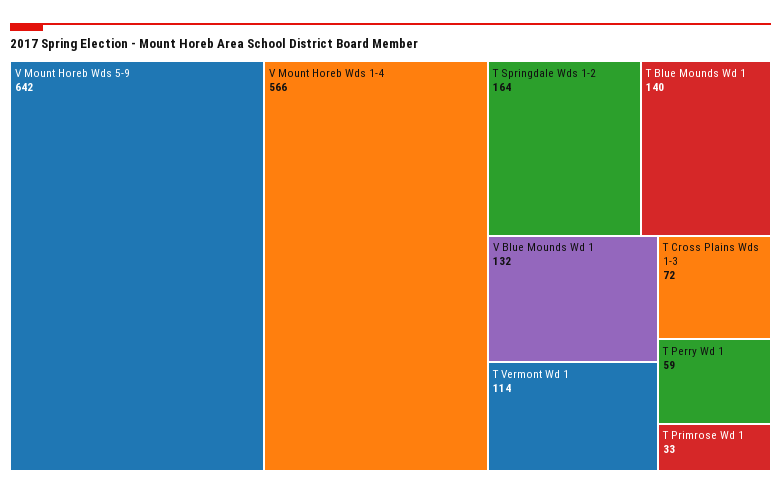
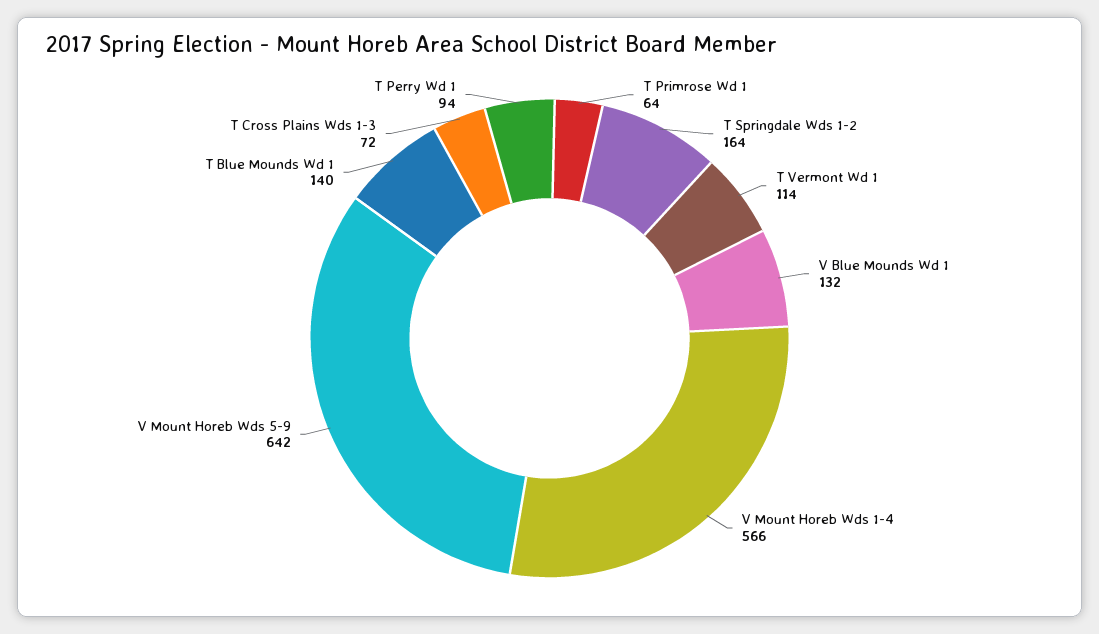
T Perry Wd 1: 59 -> 94
T Primrose Wd 1: 33 -> 64

